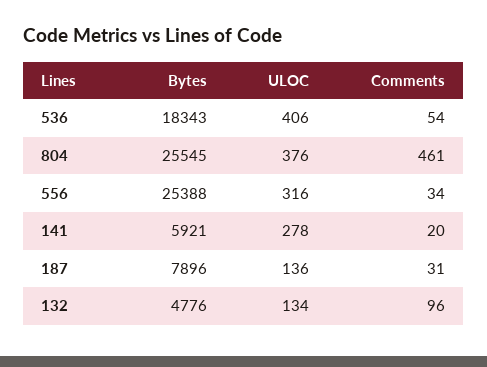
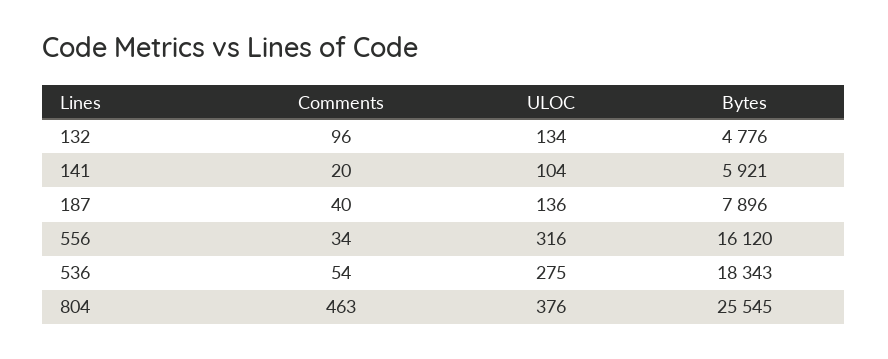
ULOC, 536: 406 -> 275
Comments, 804: 461 -> 463
Bytes, 556: 25388 -> 16120
ULOC, 141: 278 -> 104
Comments, 187: 31 -> 40

